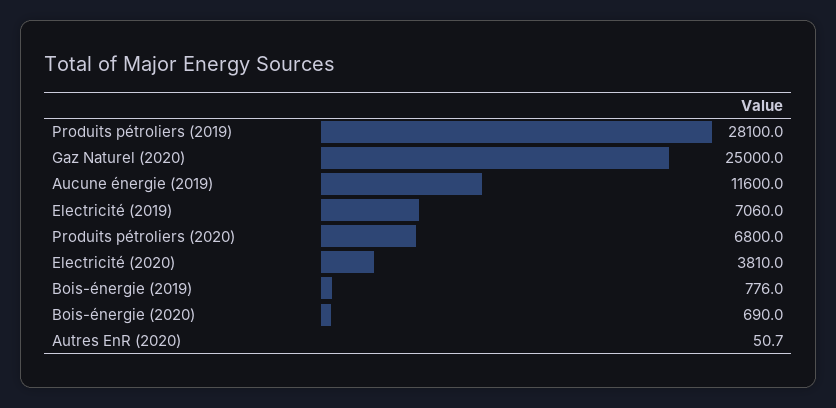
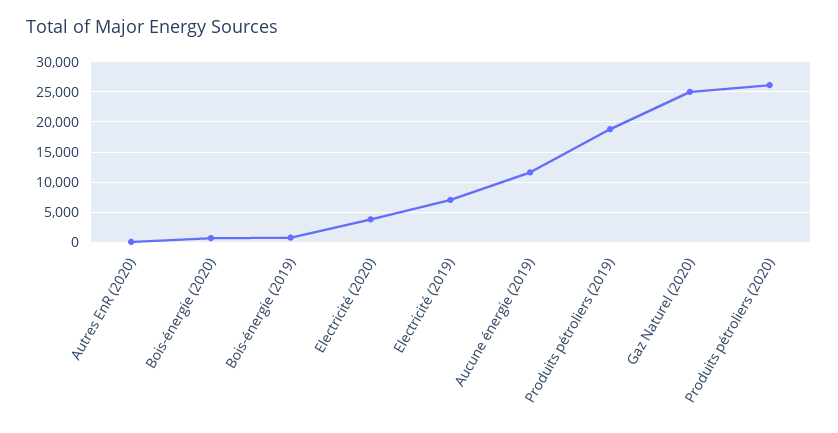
Produits pétroliers (2019): 28100 -> 19000
Produits pétroliers (2020): 6800 -> 26000

